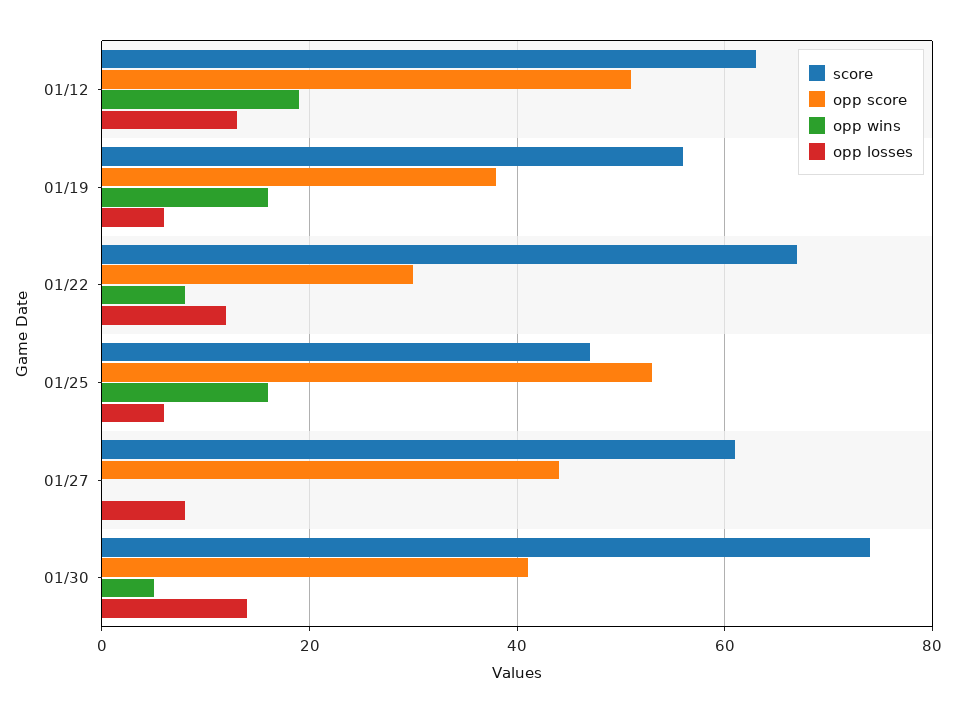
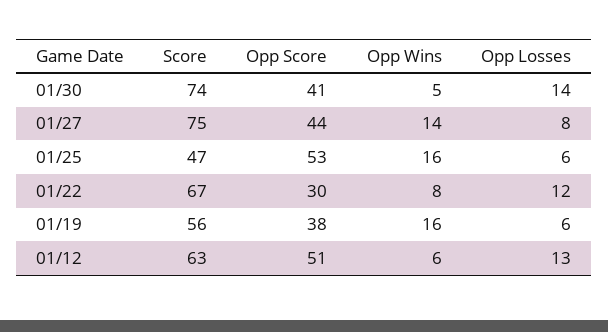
opp wins, 01/12: 20 -> 6
score, 01/27: 60 -> 75
opp wins, 01/27: 0 -> 14

